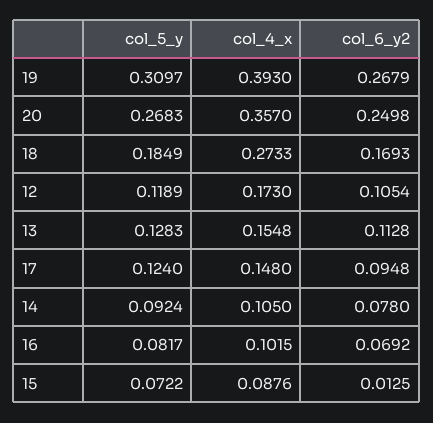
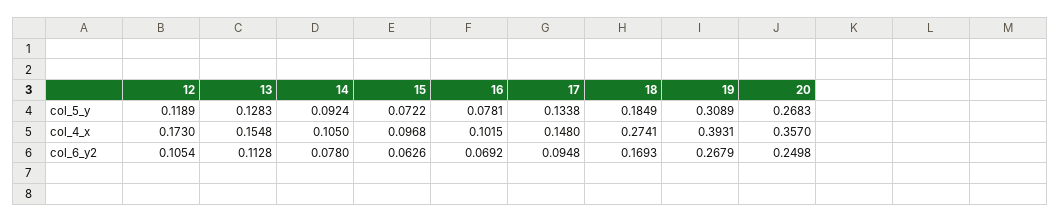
col_5_y, 19: 0.3097 -> 0.3089
col_4_x, 19: 0.393 -> 0.3931
col_4_x, 18: 0.2733 -> 0.2741
col_5_y, 17: 0.124 -> 0.1338
col_5_y, 16: 0.0817 -> 0.0781
col_4_x, 15: 0.0876 -> 0.0968
col_6_y2, 15: 0.0125 -> 0.0626

